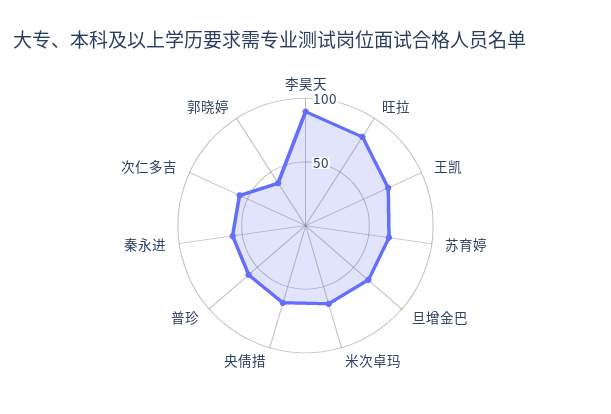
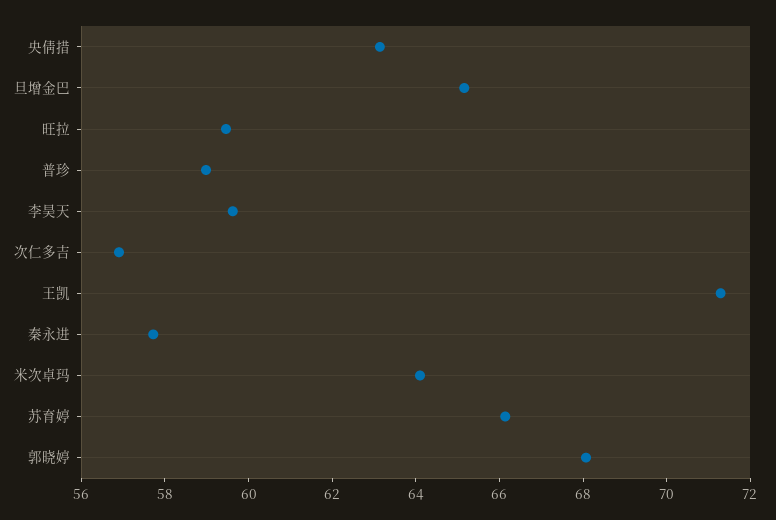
李昊天: 90 -> 59.5
旺拉: 80 -> 59.5
郭晓婷: 40 -> 68

